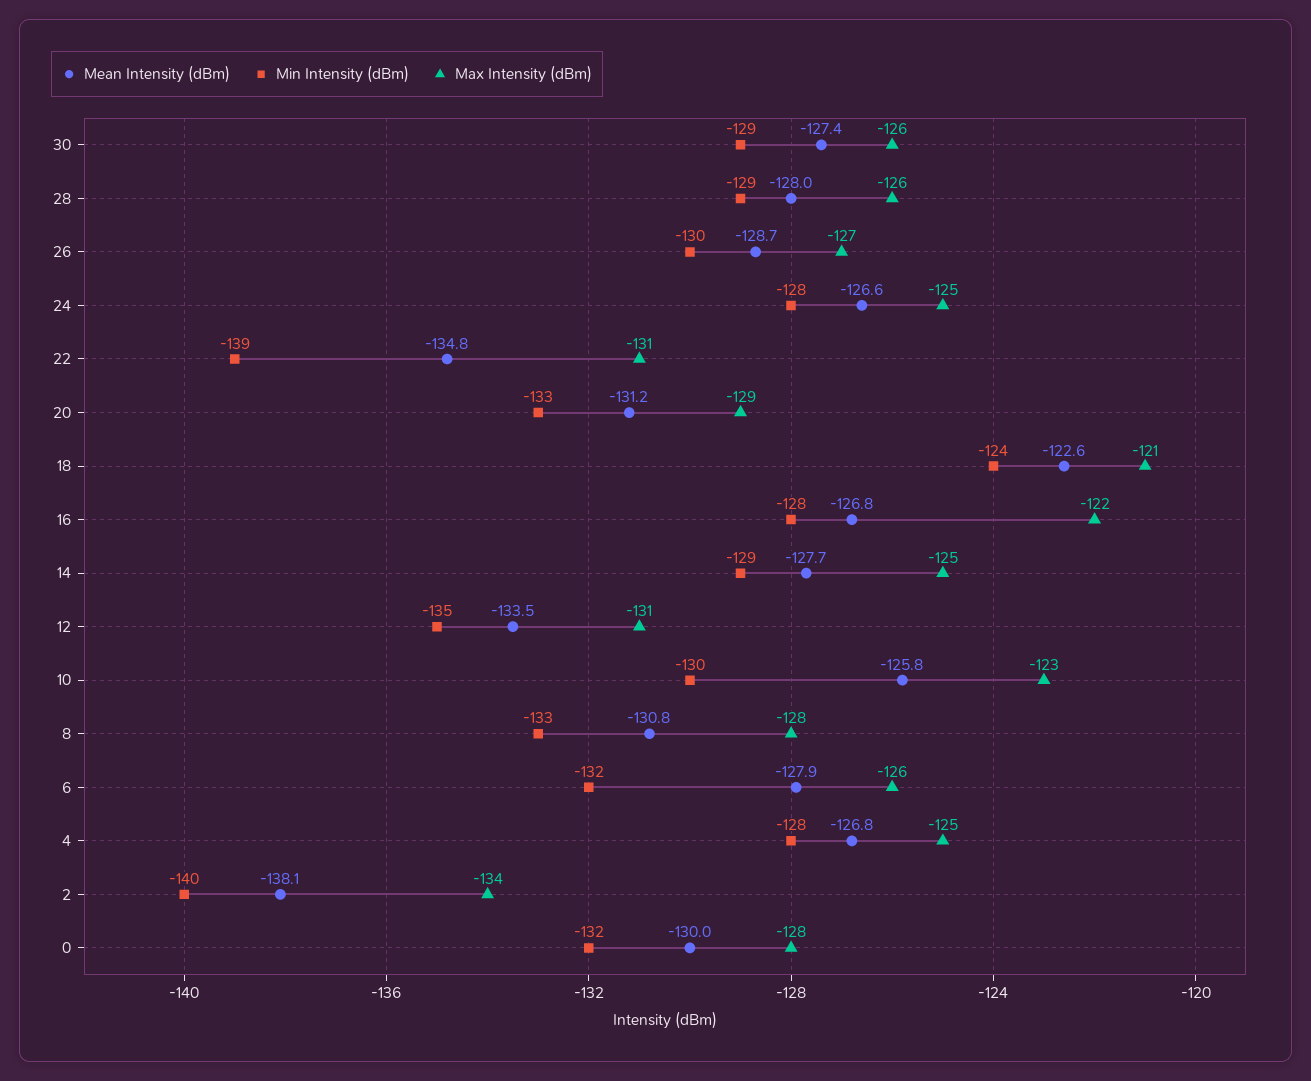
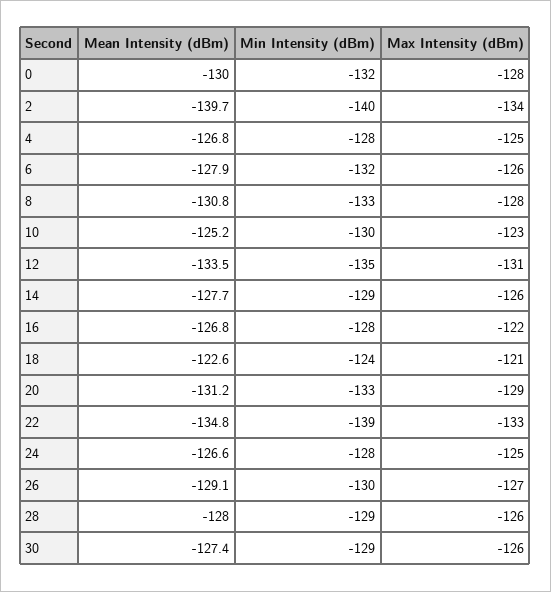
Mean Intensity (dBm), 26: -128.7 -> -129.1
Max Intensity (dBm), 22: -131 -> -133
Max Intensity (dBm), 14: -125 -> -126
Mean Intensity (dBm), 10: -125.8 -> -125.2
Mean Intensity (dBm), 2: -138.1 -> -139.7

